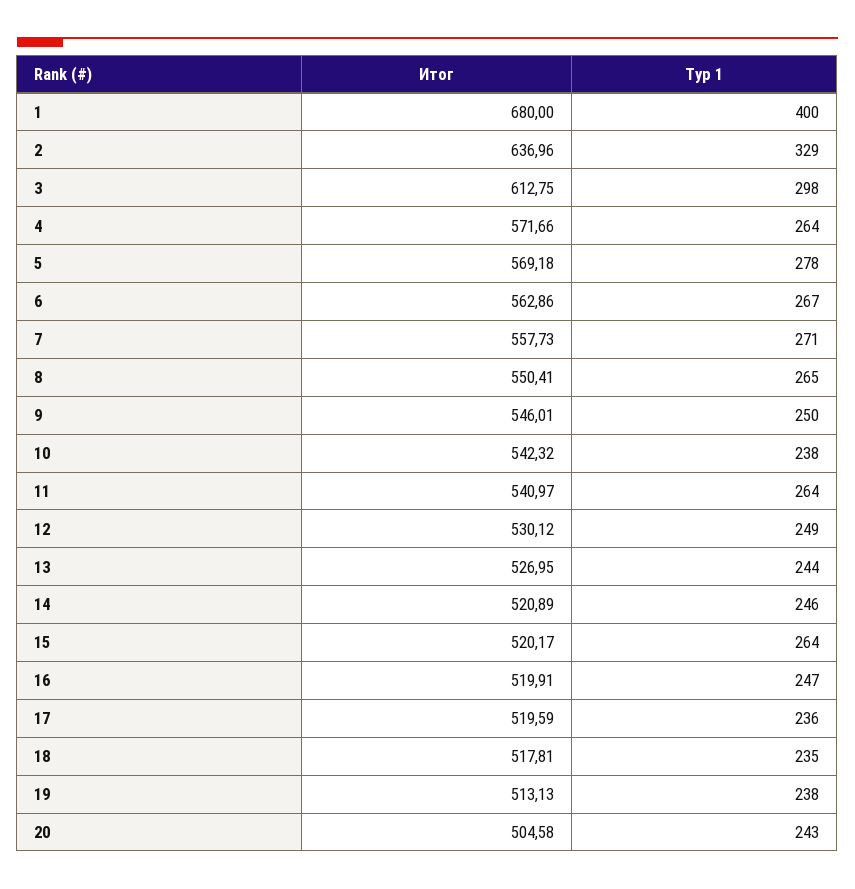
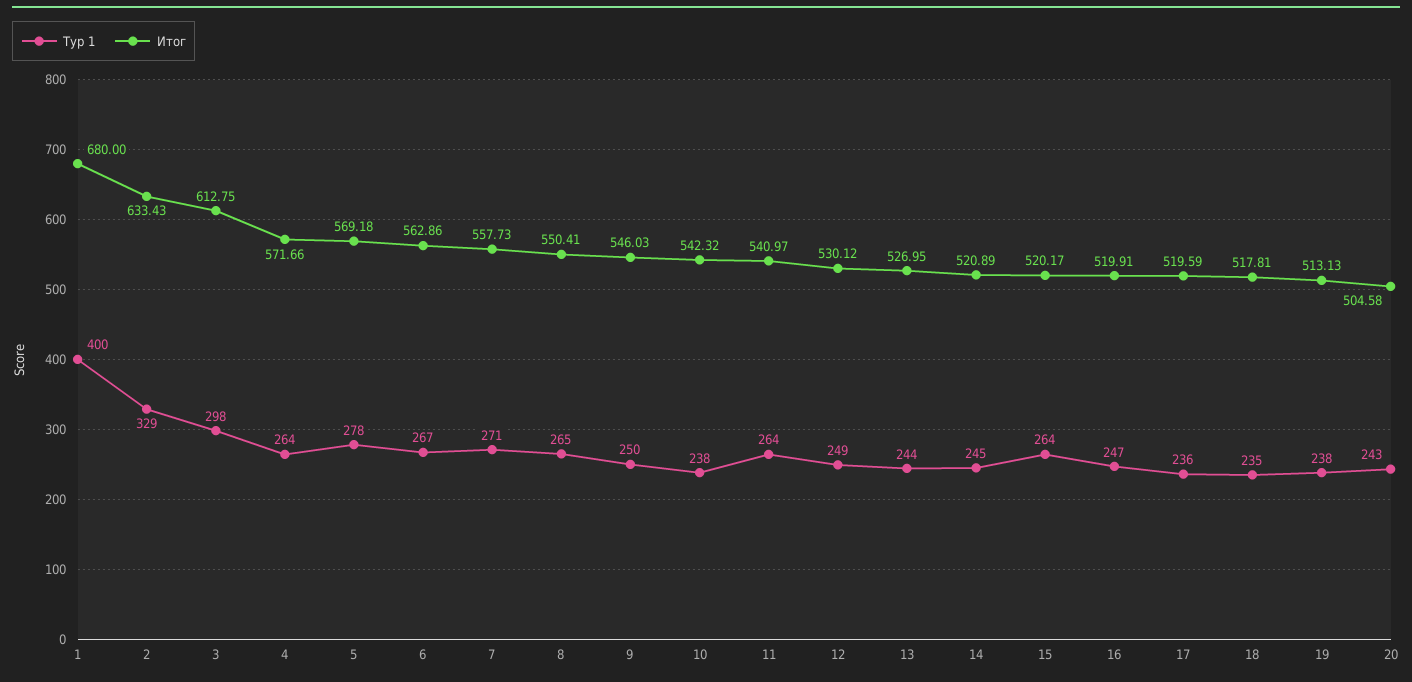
Итог, 2: 636.96 -> 633.43
Итог, 9: 546.01 -> 546.03
Тур 1, 14: 246 -> 245

